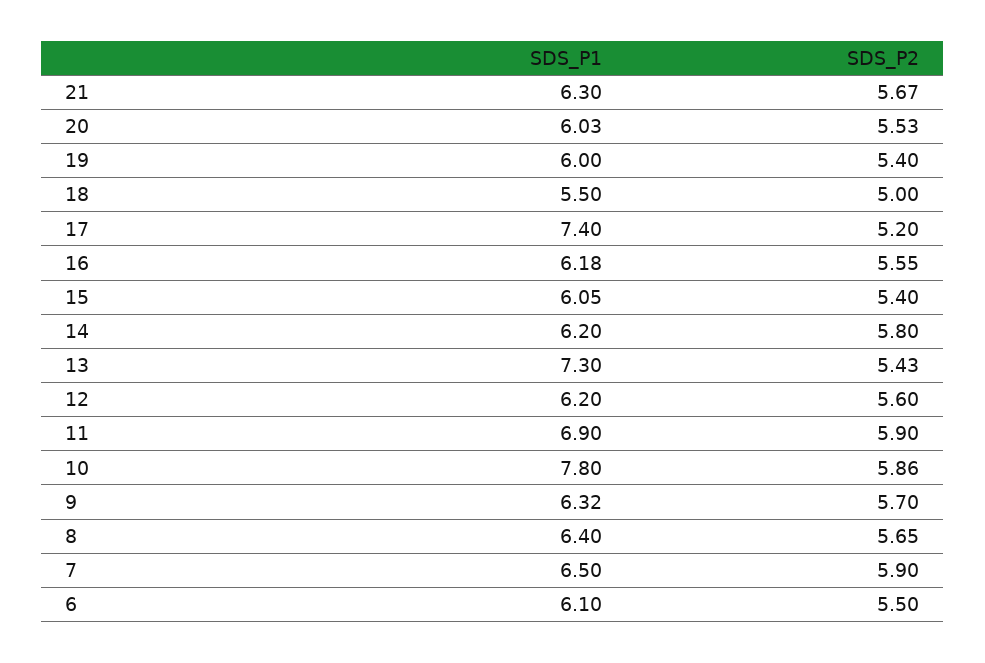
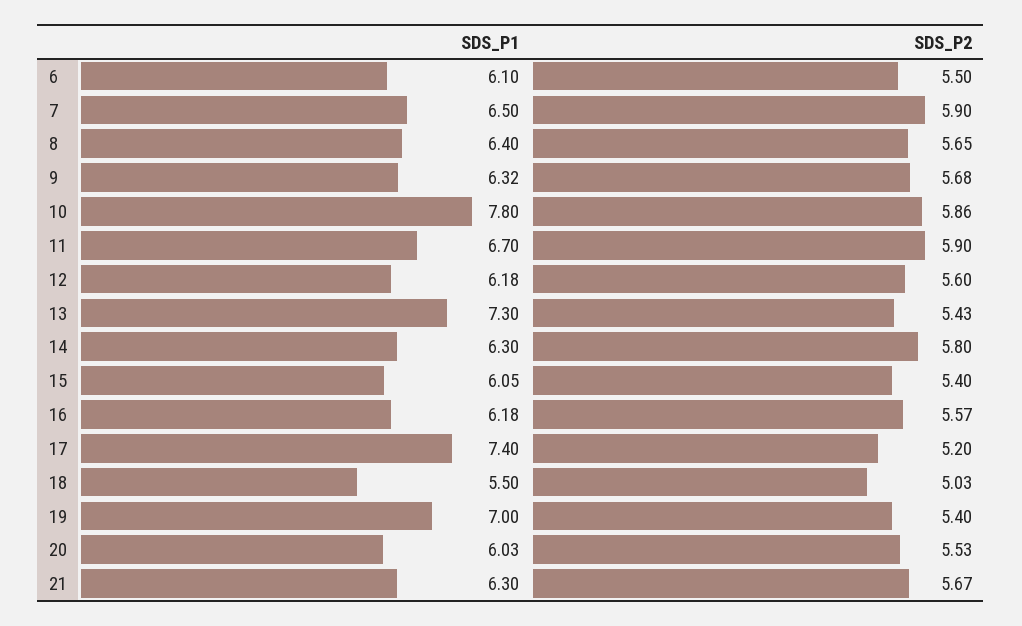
SDS_P1, 19: 6 -> 7
SDS_P2, 18: 5 -> 5.03
SDS_P2, 16: 5.55 -> 5.57
SDS_P1, 14: 6.2 -> 6.3
SDS_P1, 12: 6.2 -> 6.18
SDS_P1, 11: 6.9 -> 6.7
SDS_P2, 9: 5.7 -> 5.68

